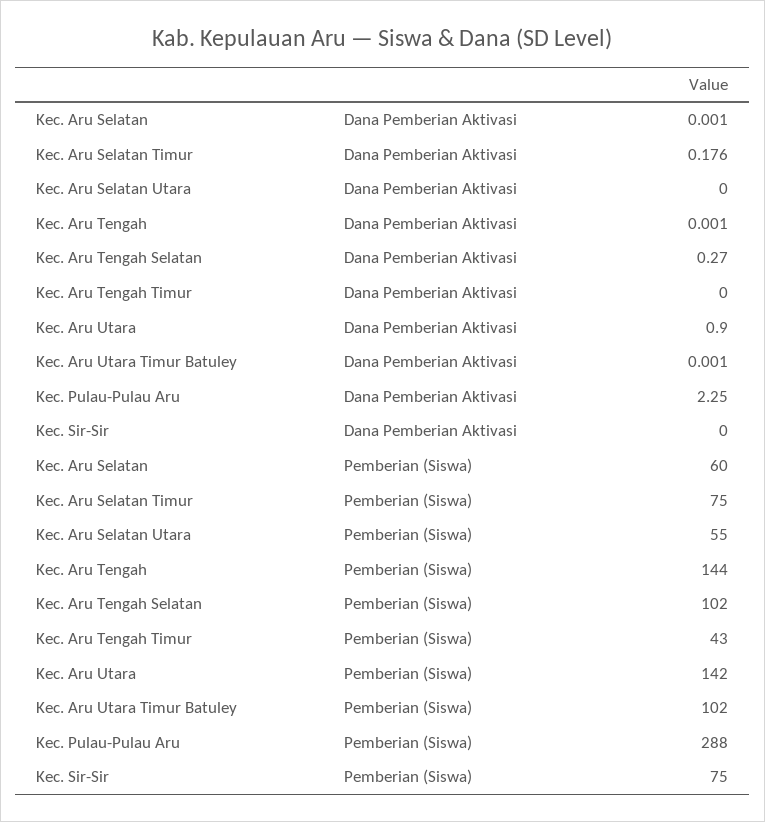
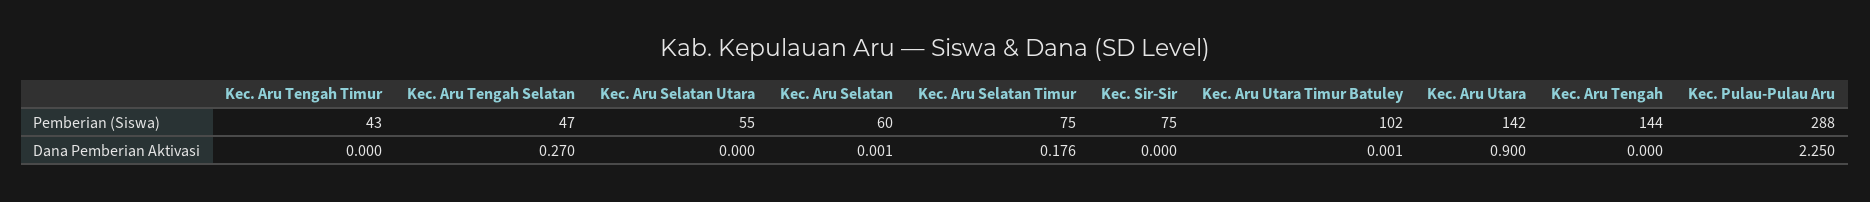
Kec. Aru Tengah, Dana Pemberian Aktivasi: 0.001 -> 0
Kec. Aru Tengah Selatan, Pemberian (Siswa): 102 -> 47

